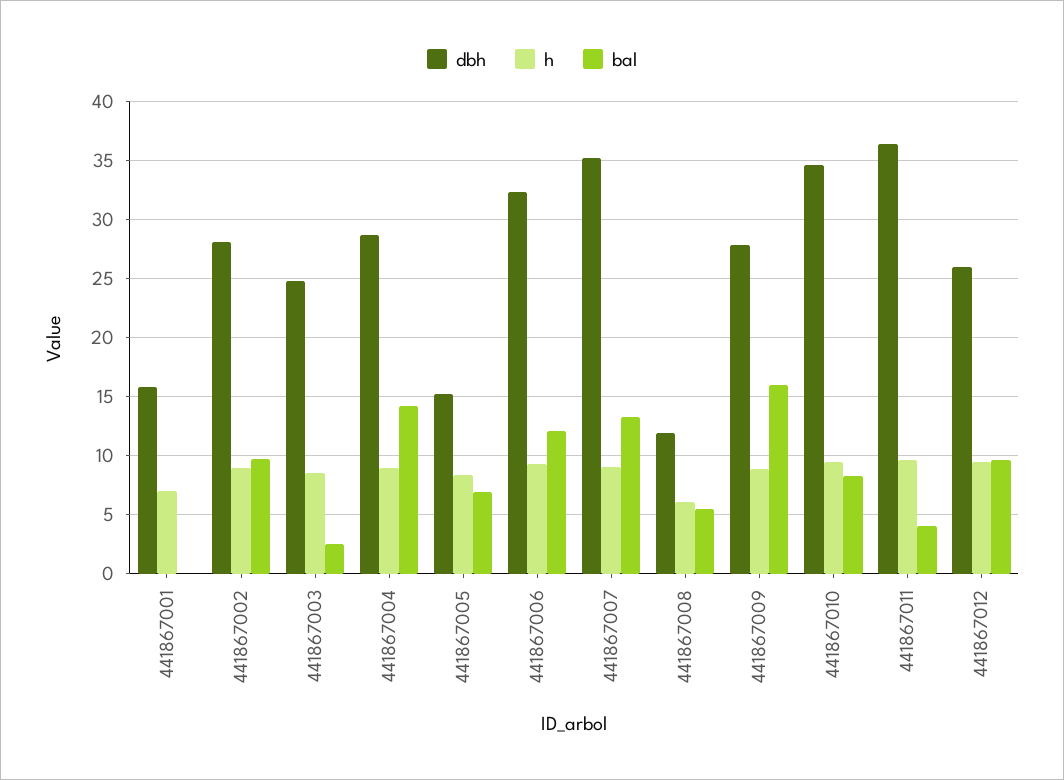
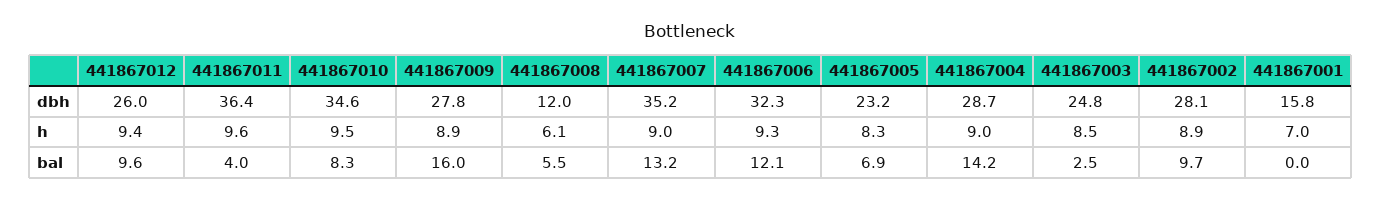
dbh, 441867005: 15 -> 23.2

